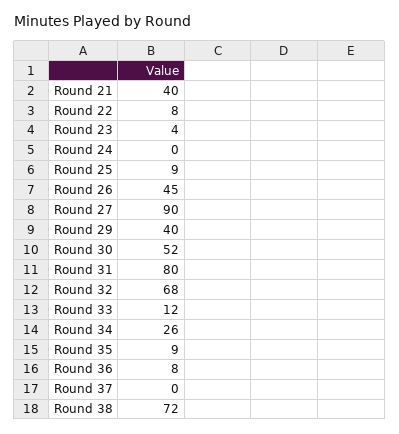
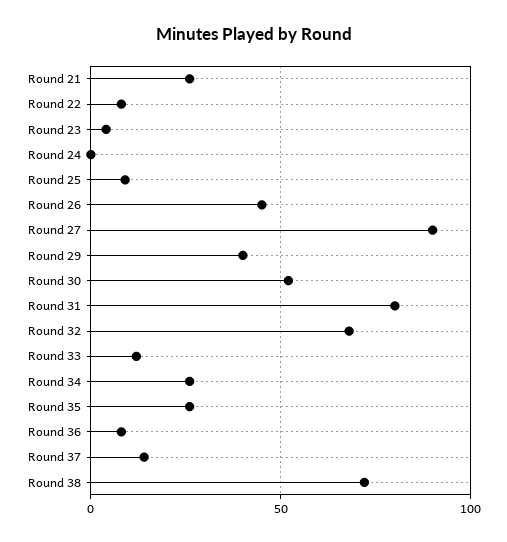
Round 21: 40 -> 25
Round 35: 9 -> 25
Round 37: 0 -> 15

